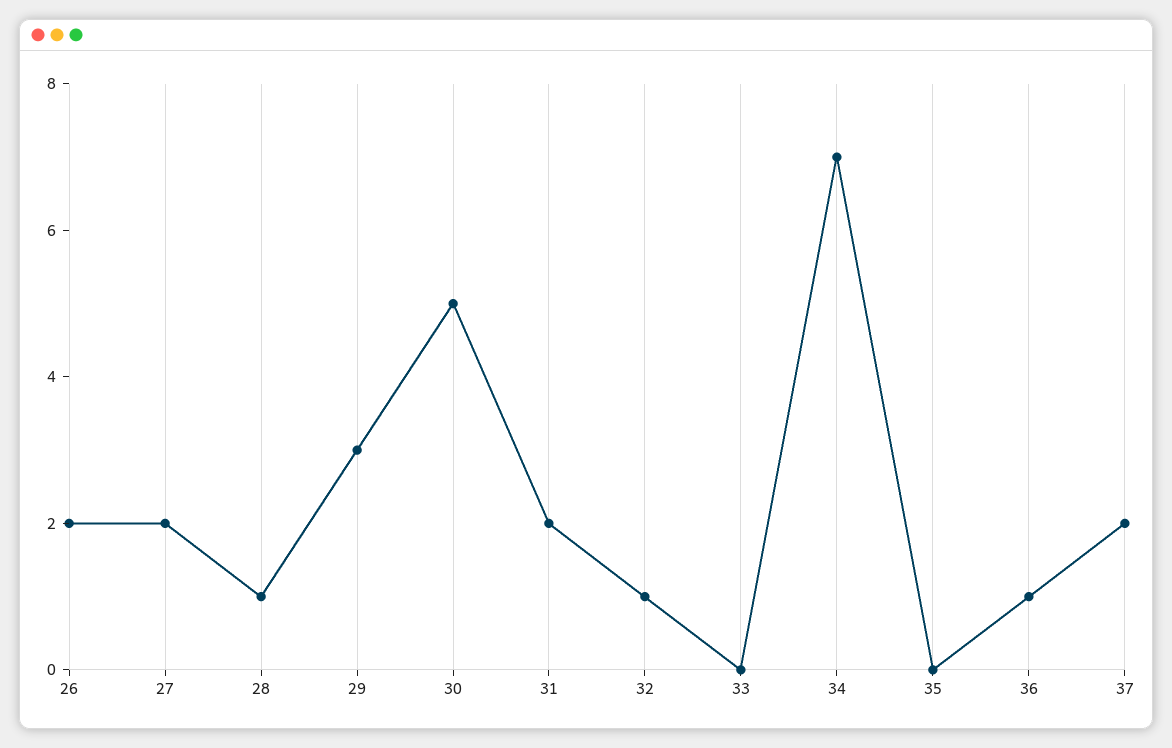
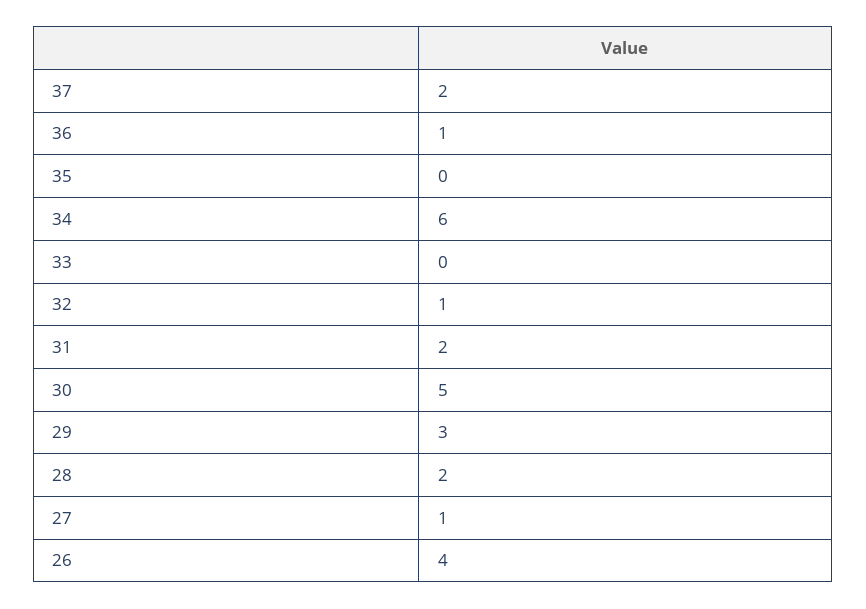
26: 2 -> 4
27: 2 -> 1
28: 1 -> 2
34: 7 -> 6

